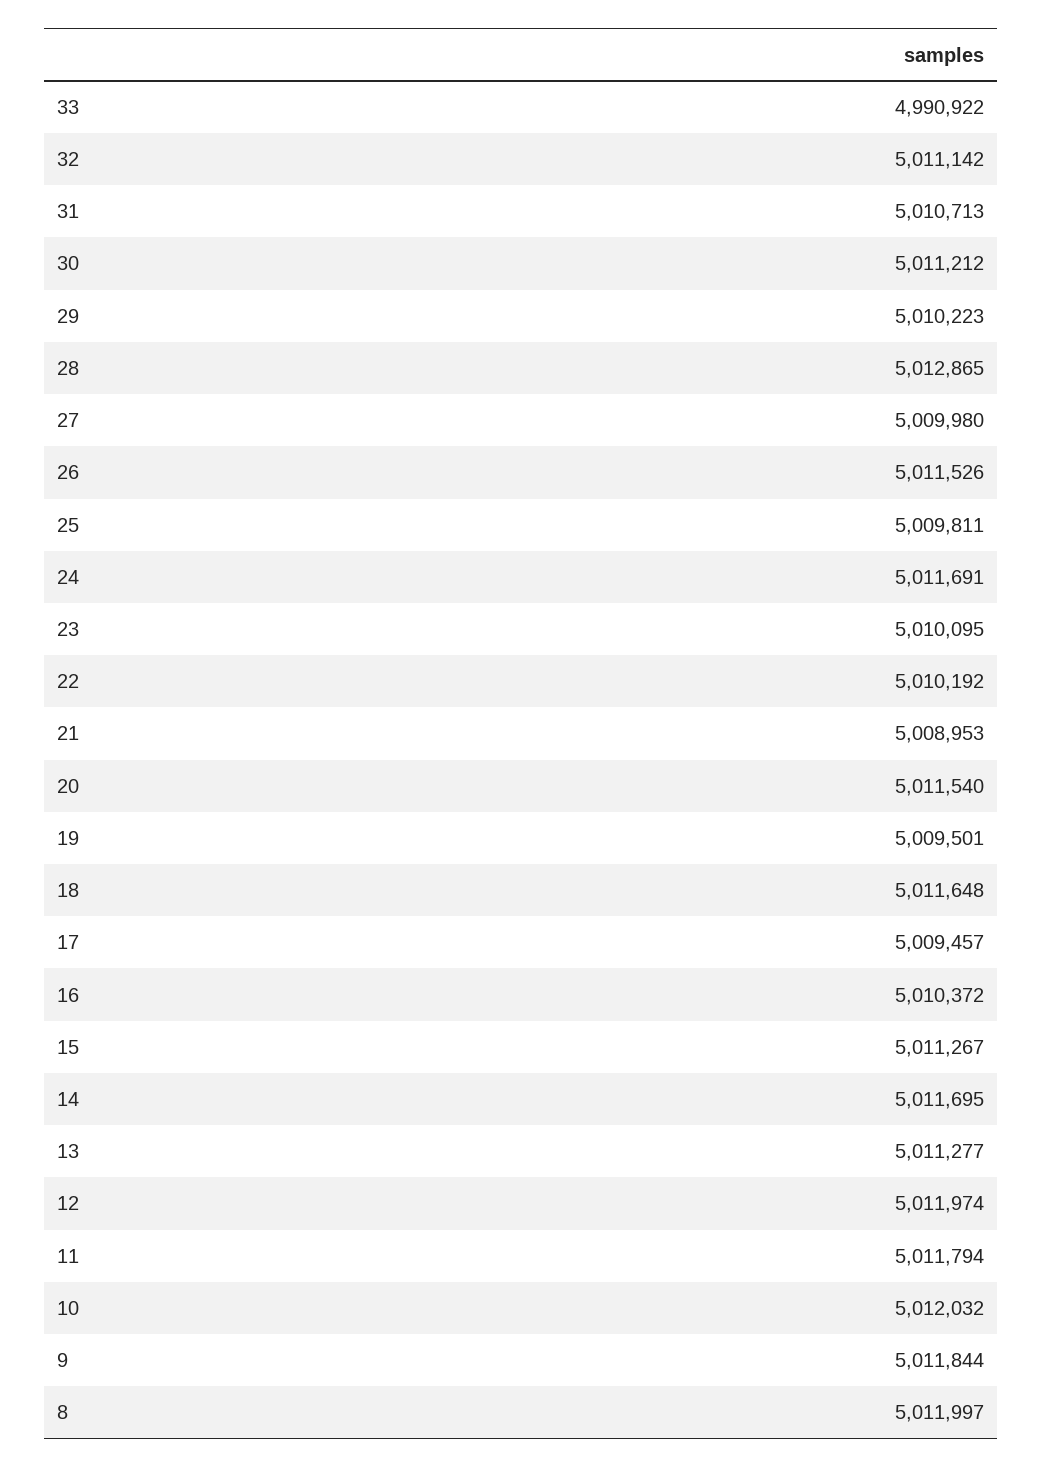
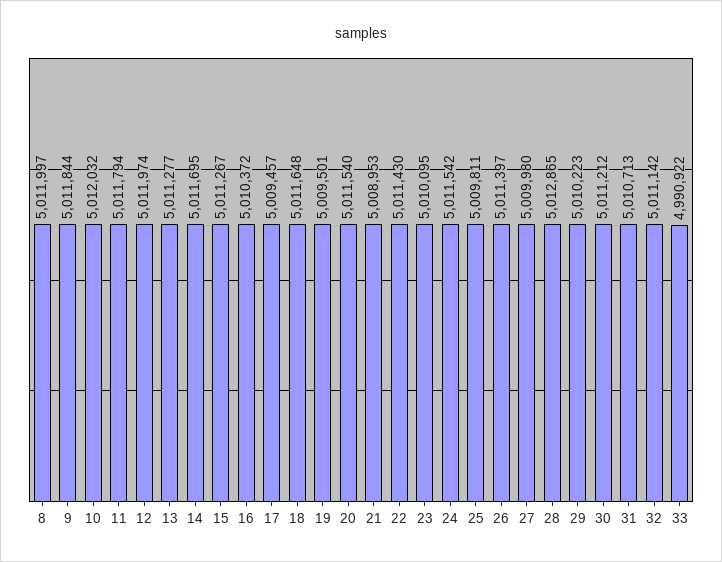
26: 5011526 -> 5011397
24: 5011691 -> 5011542
22: 5010192 -> 5011430

